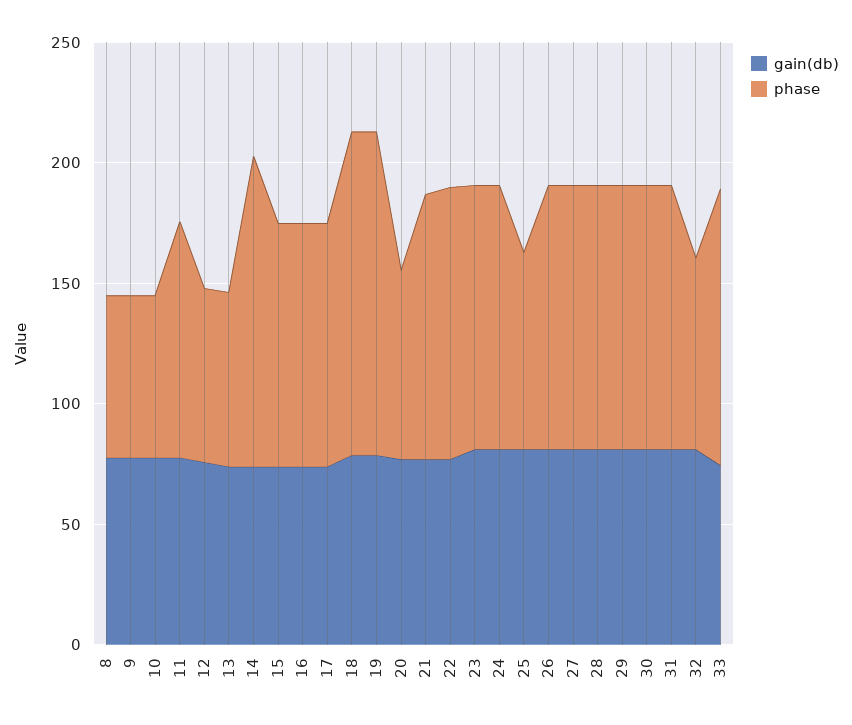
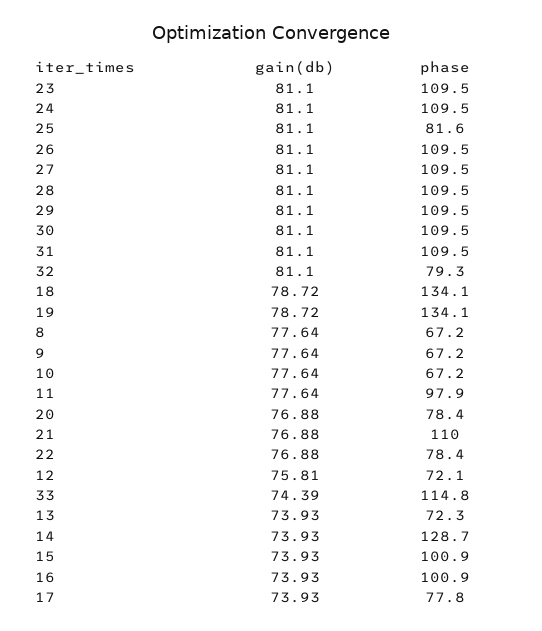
phase, 17: 100 -> 77.8
phase, 22: 110 -> 78.4

